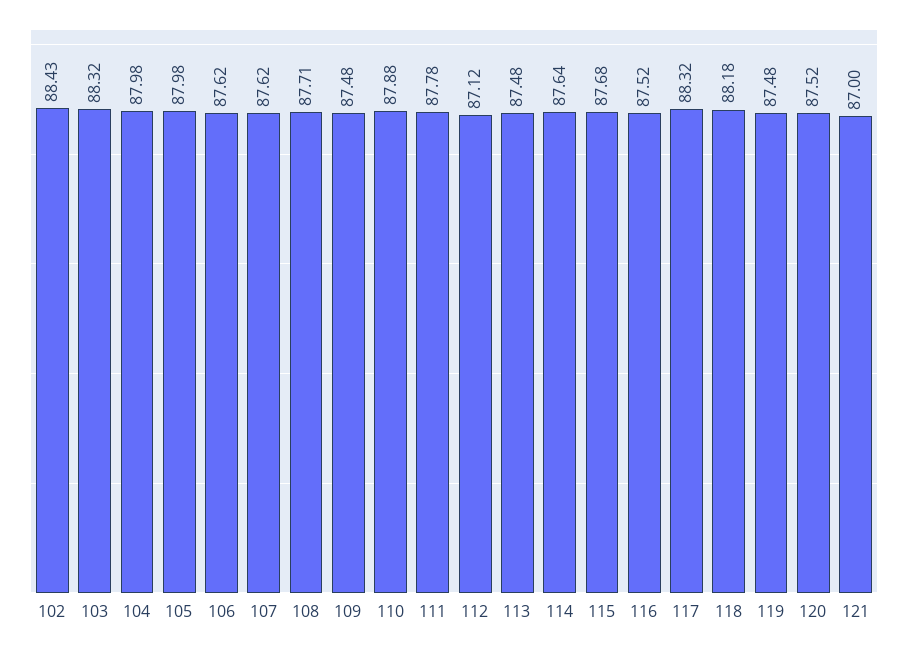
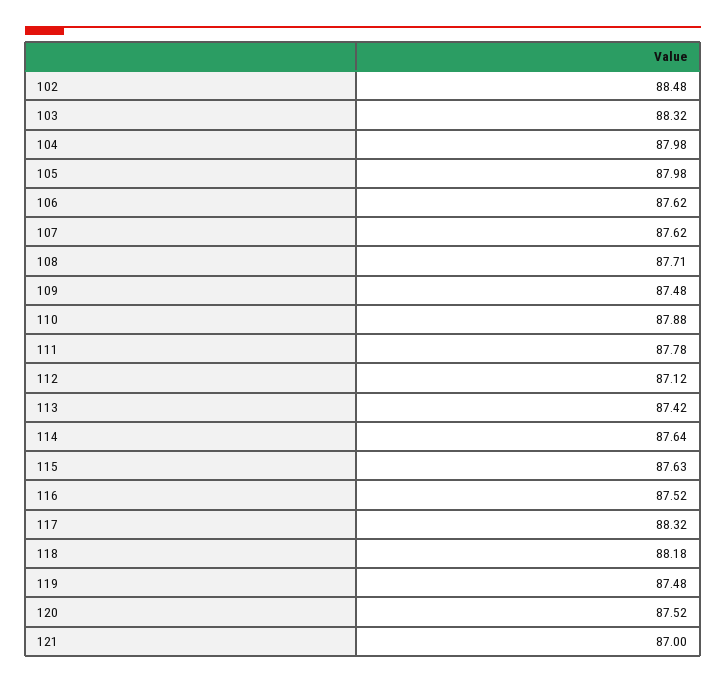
102: 88.43 -> 88.48
113: 87.48 -> 87.42
115: 87.68 -> 87.63

